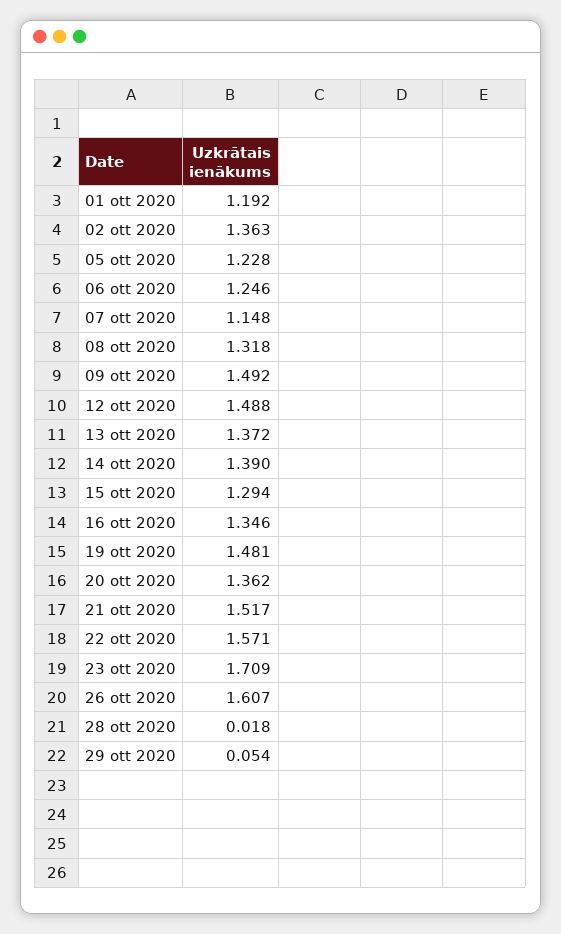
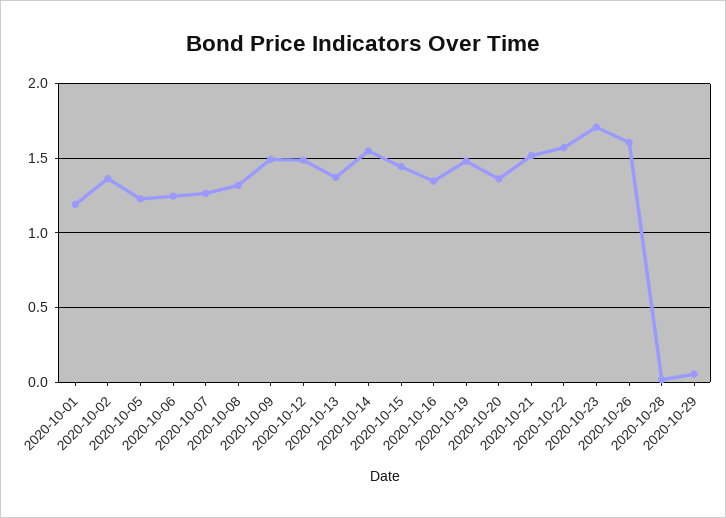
07 ott 2020: 1.148 -> 1.25
14 ott 2020: 1.39 -> 1.55
15 ott 2020: 1.294 -> 1.45

